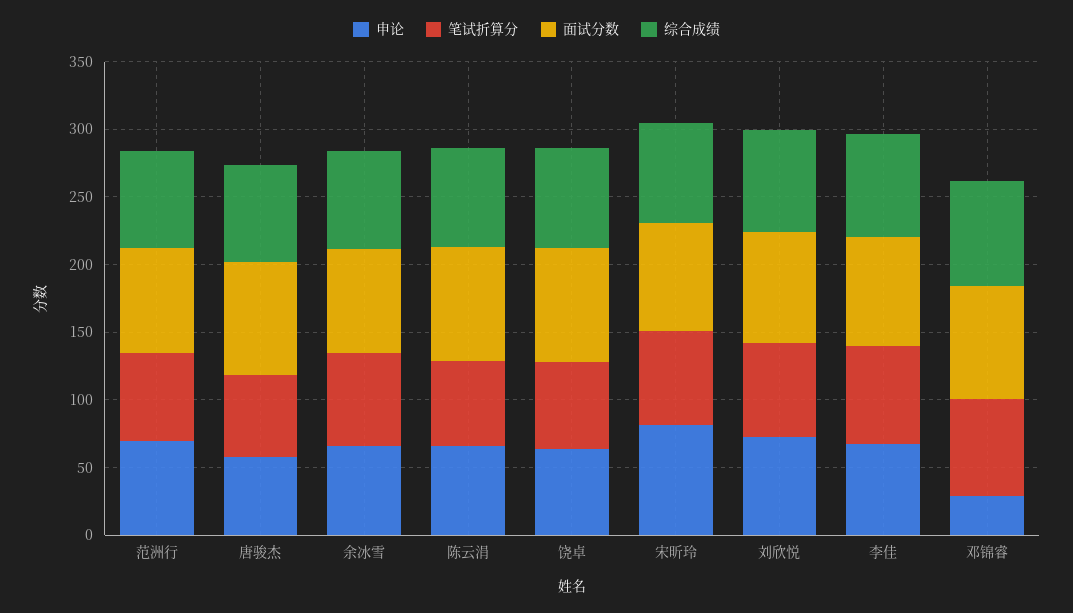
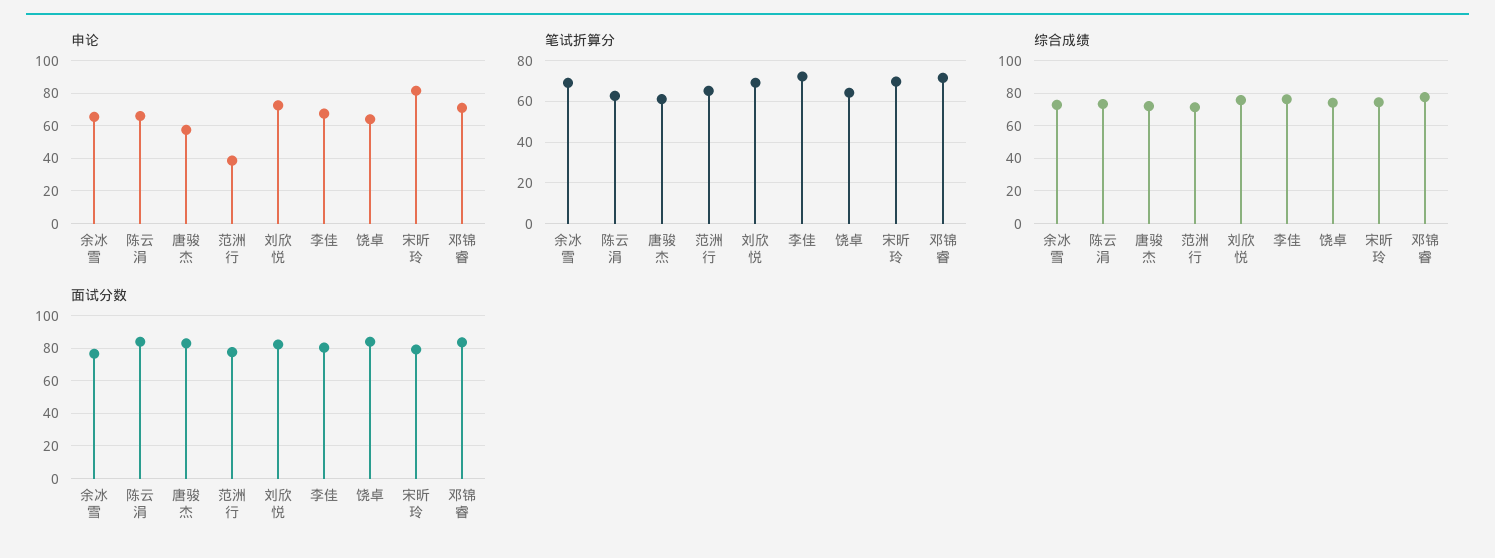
申论, 范洲行: 70 -> 40
申论, 邓锦睿: 30 -> 70

